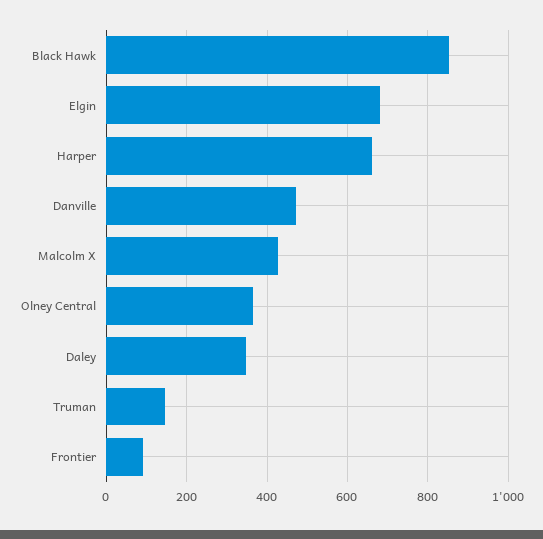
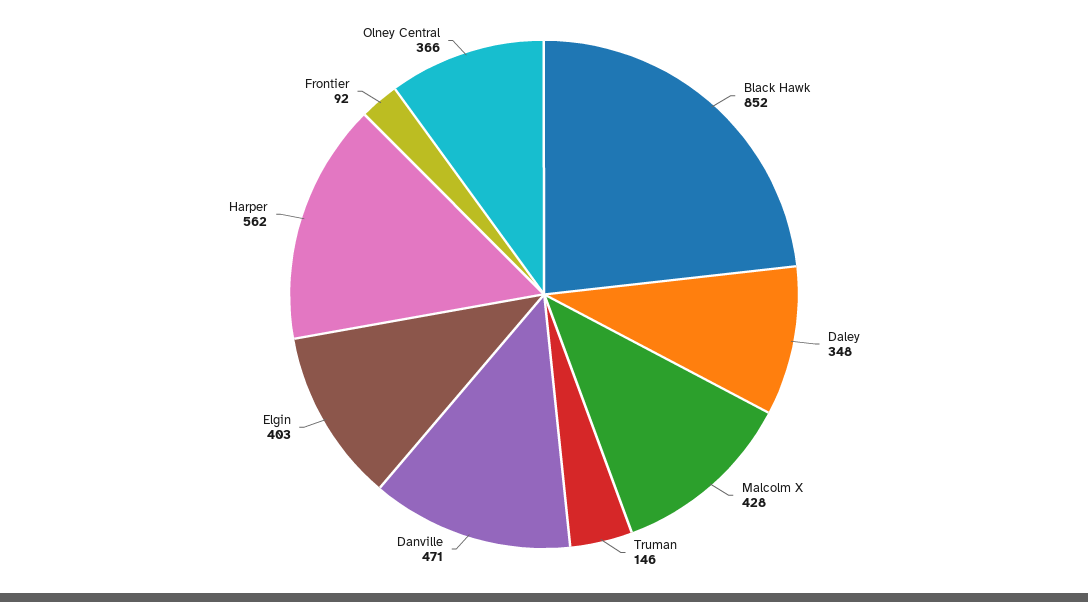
Elgin: 680 -> 403
Harper: 660 -> 562

